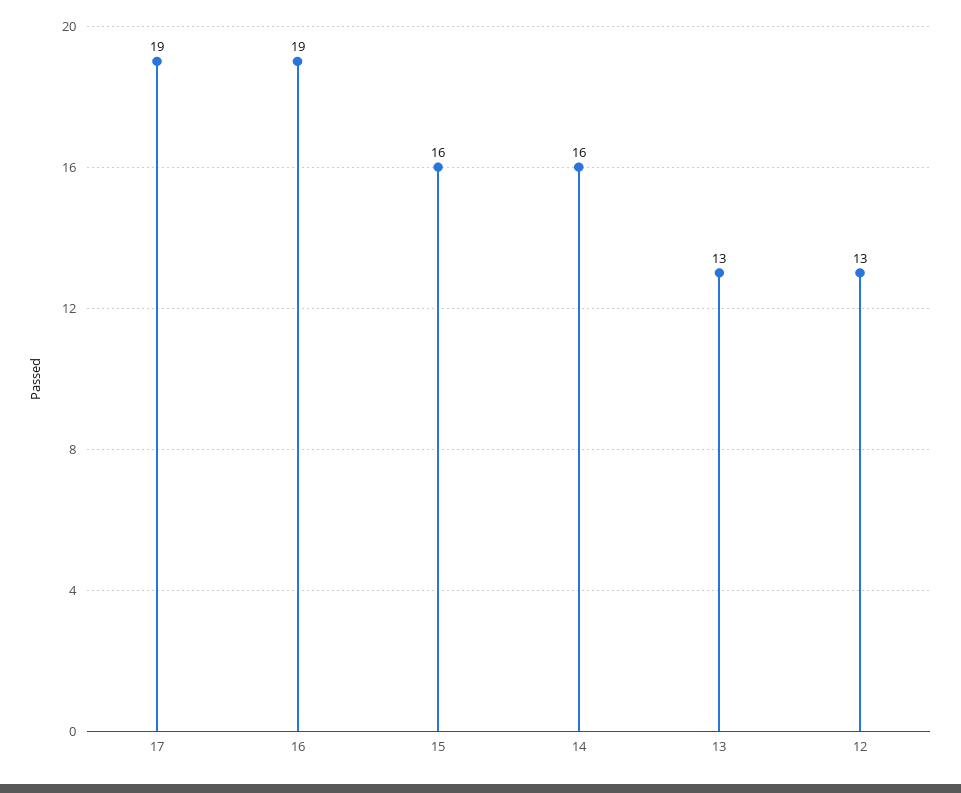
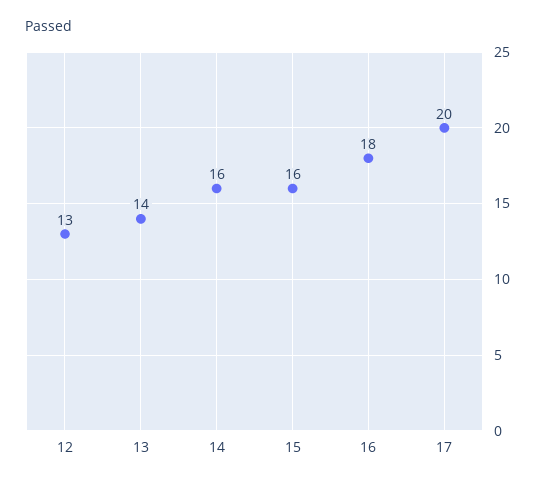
17: 19 -> 20
16: 19 -> 18
13: 13 -> 14

